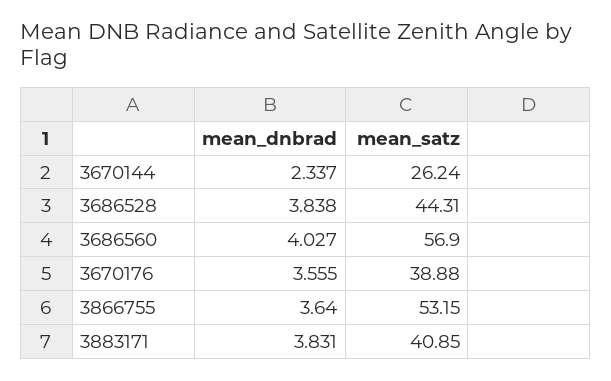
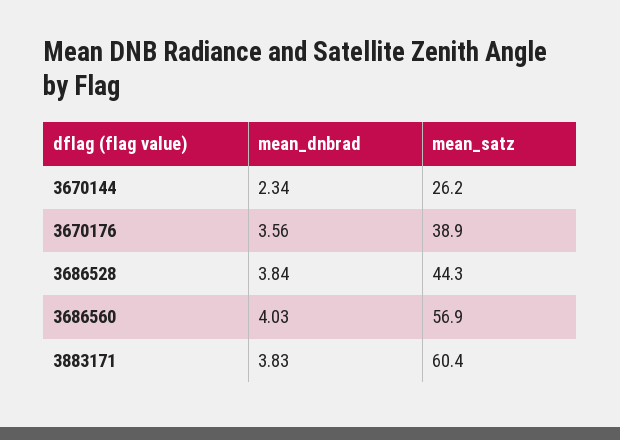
mean_dnbrad, 3866755: 3.64 -> none
mean_satz, 3866755: 53.15 -> none
mean_satz, 3883171: 40.85 -> 60.4

